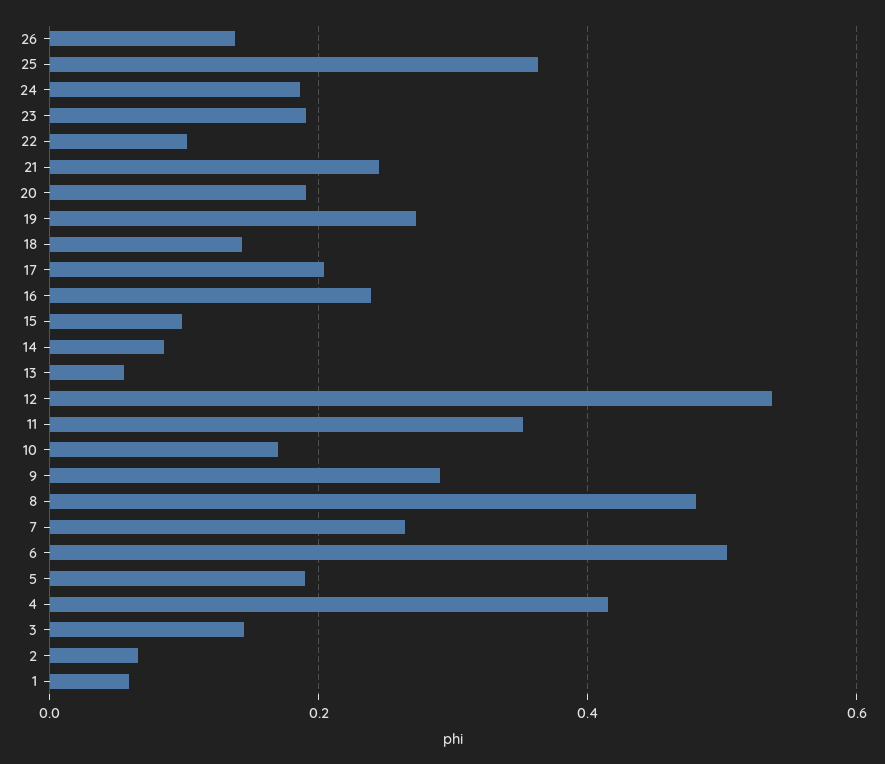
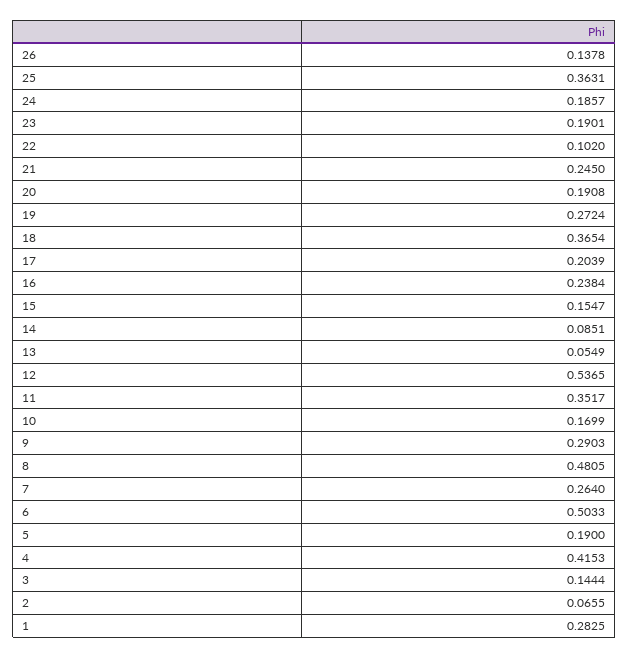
18: 0.14 -> 0.3654
15: 0.1 -> 0.1547
1: 0.06 -> 0.2825

